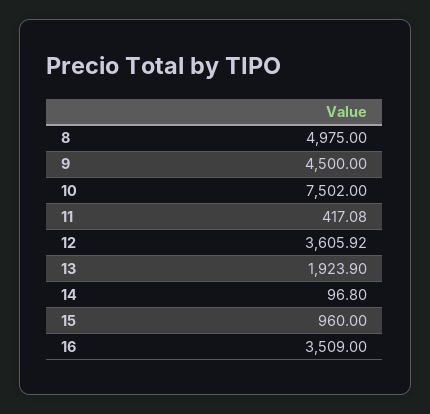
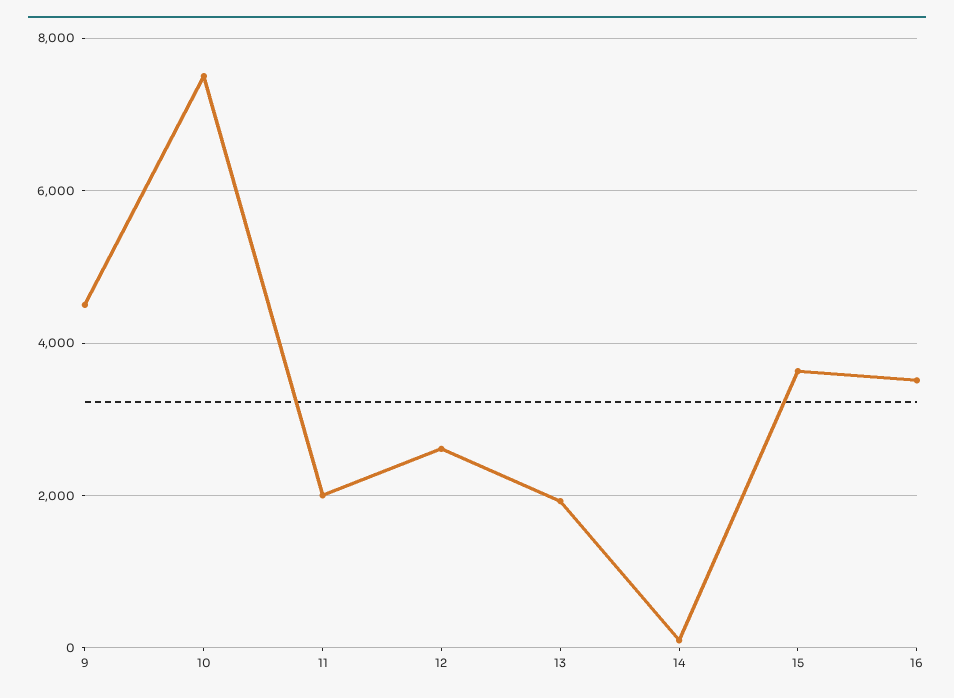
8: 4975 -> none
11: 417.08 -> 2000
12: 3605.92 -> 2600
15: 960 -> 3600

